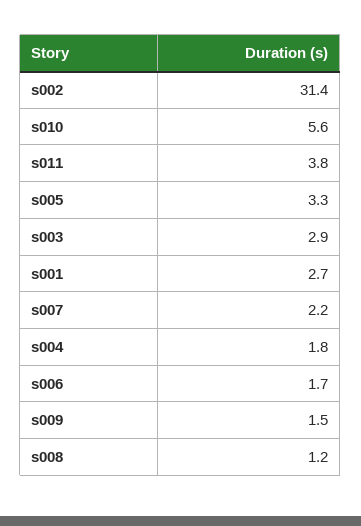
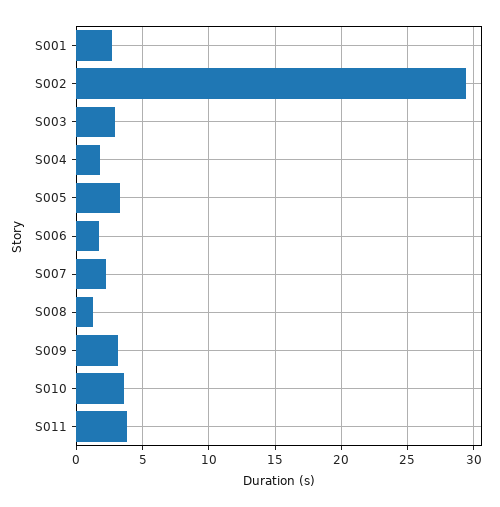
s002: 31.4 -> 29.5
s010: 5.6 -> 3.5
s009: 1.5 -> 3

